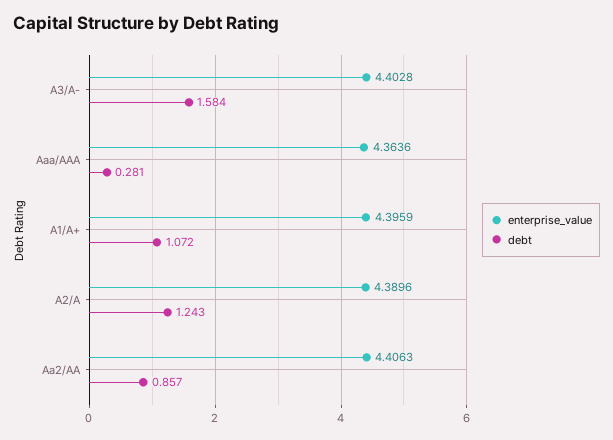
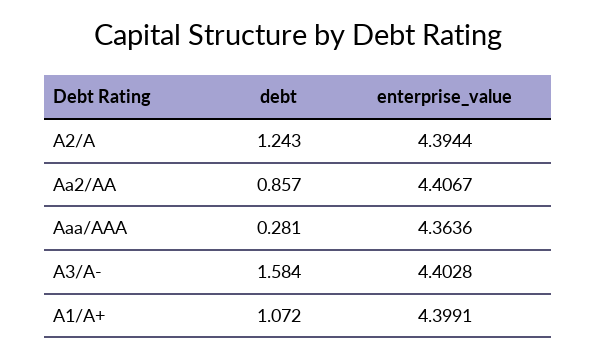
enterprise_value, A1/A+: 4.3959 -> 4.3991
enterprise_value, A2/A: 4.3896 -> 4.3944
enterprise_value, Aa2/AA: 4.4063 -> 4.4067

